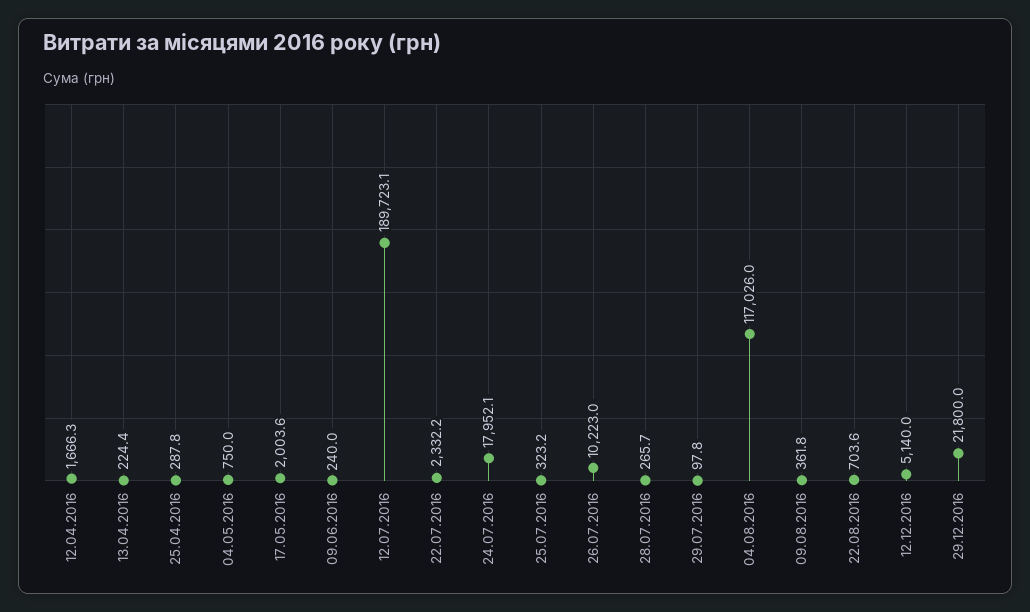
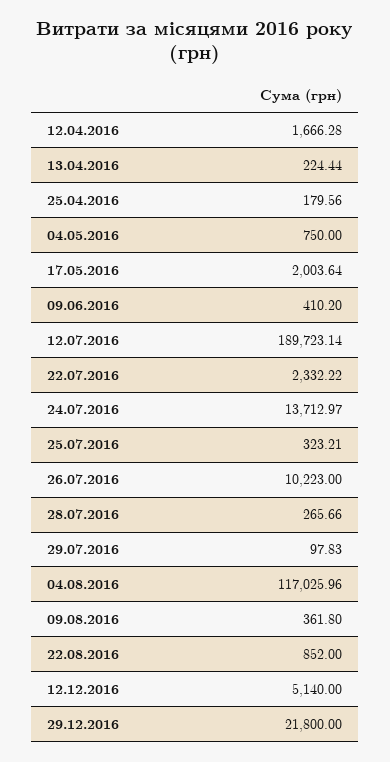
25.04.2016: 287.8 -> 179.56
09.06.2016: 240 -> 410.2
24.07.2016: 17952.1 -> 13712.97
22.08.2016: 703.6 -> 852

